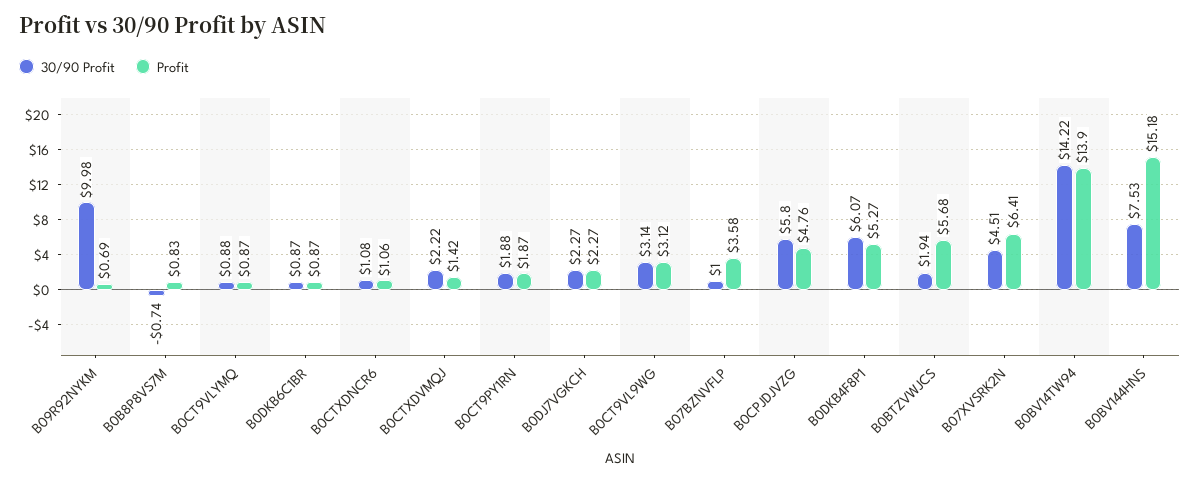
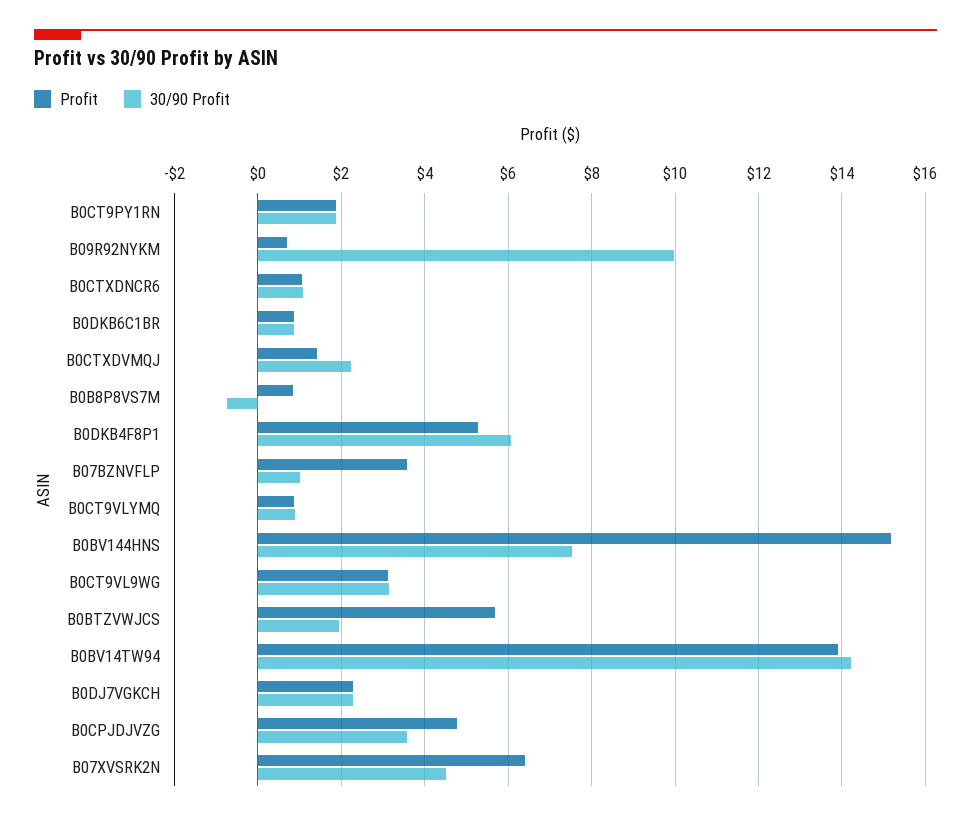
30/90 Profit, B0CPJDJVZG: 5.8 -> 3.6

